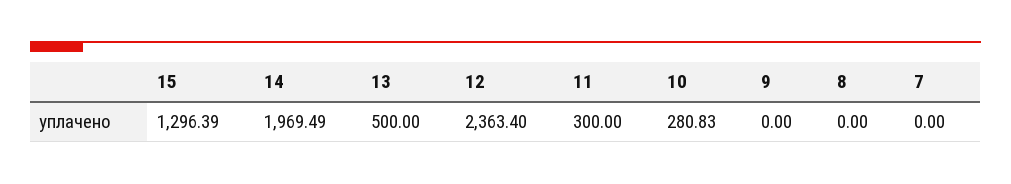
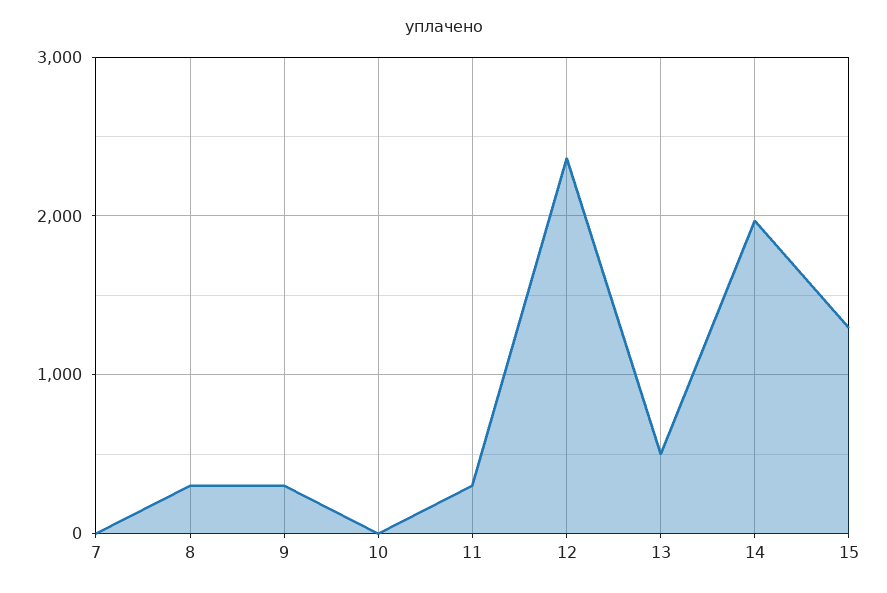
10: 280.83 -> 0
9: 0 -> 300
8: 0 -> 300

